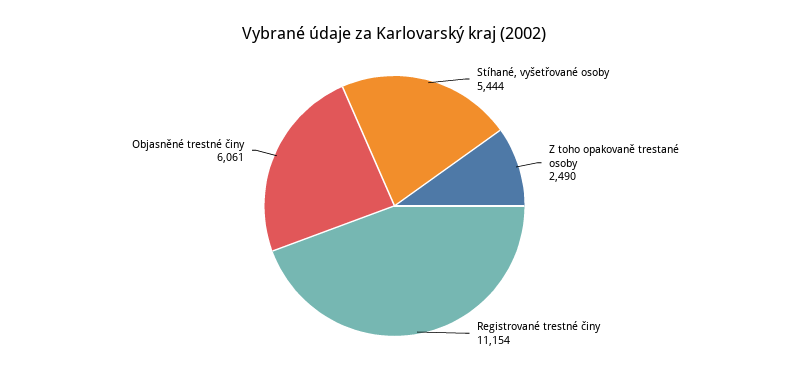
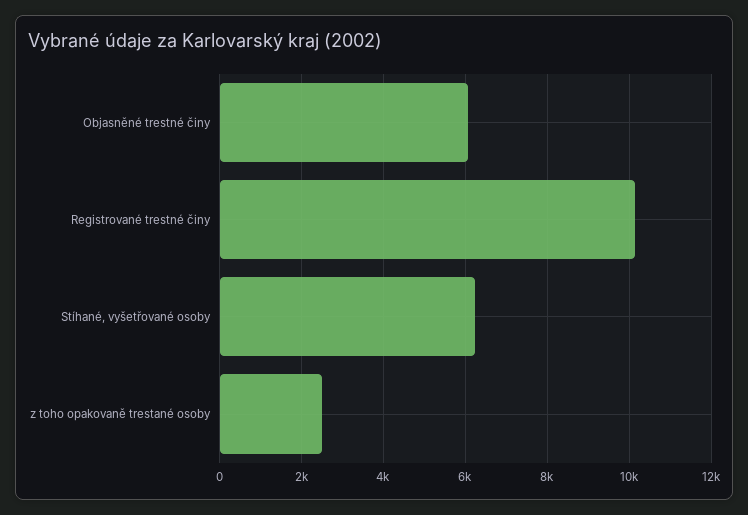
Stíhané, vyšetřované osoby: 5444 -> 6200
Registrované trestné činy: 11154 -> 10200

